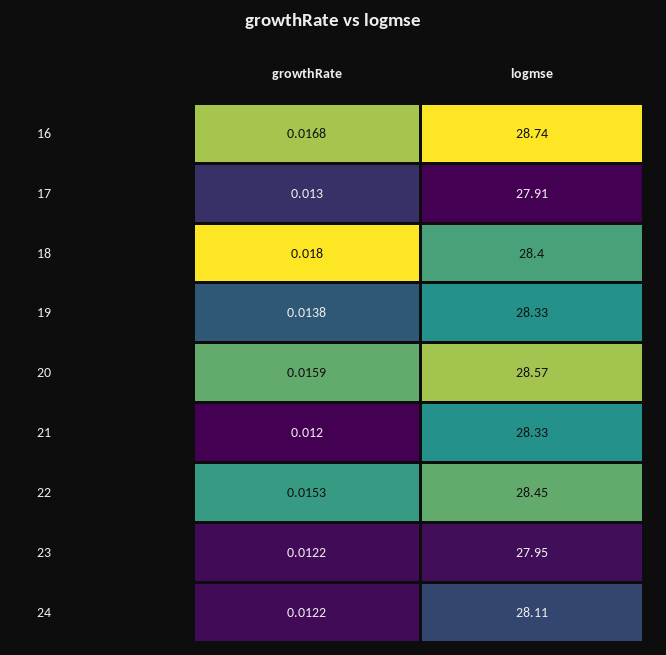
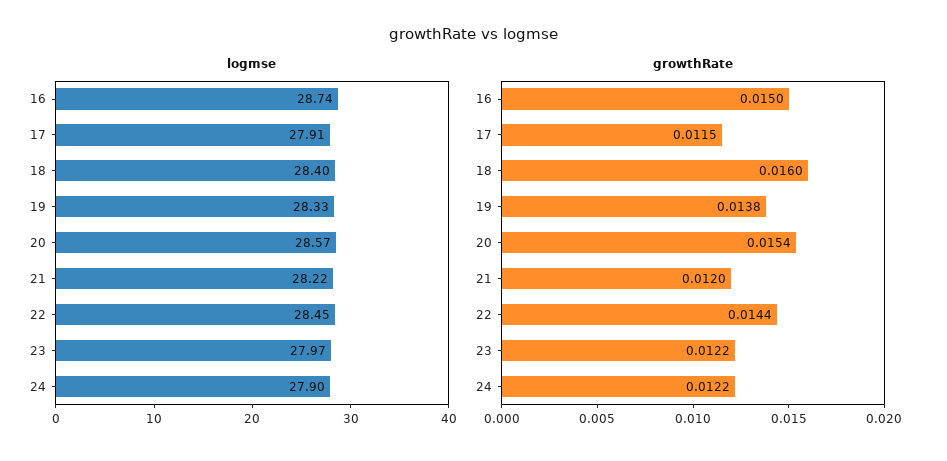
growthRate, 16: 0.0168 -> 0.015
growthRate, 17: 0.013 -> 0.0115
growthRate, 18: 0.018 -> 0.016
growthRate, 20: 0.0159 -> 0.0154
logmse, 21: 28.33 -> 28.22
growthRate, 22: 0.0153 -> 0.0144
logmse, 23: 27.95 -> 27.97
logmse, 24: 28.11 -> 27.9

